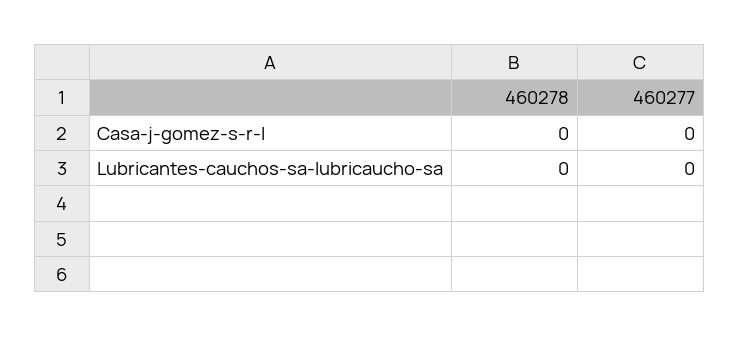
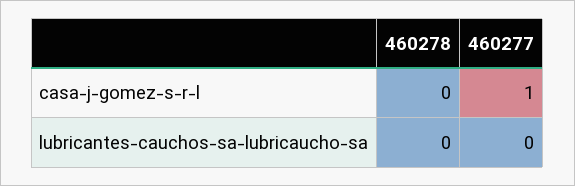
460277, Casa-j-gomez-s-r-l: 0 -> 1

